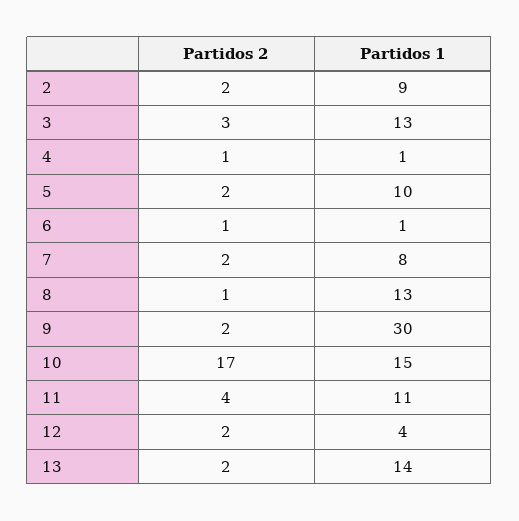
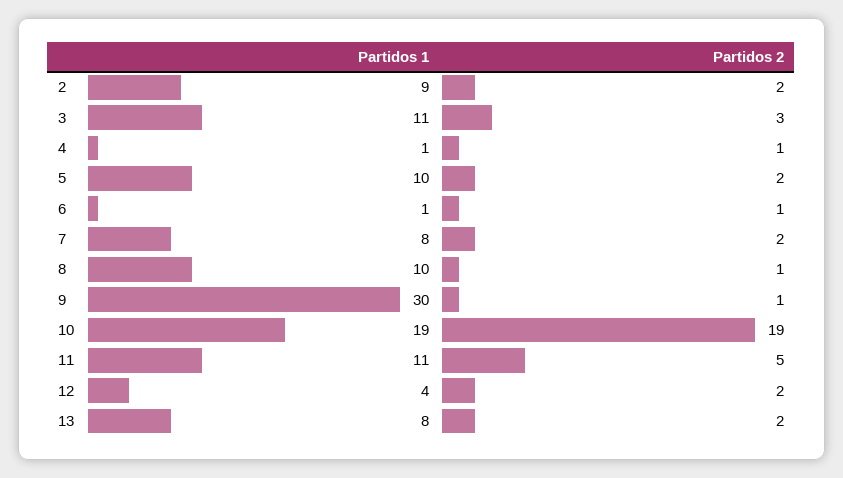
Partidos 1, 3: 13 -> 11
Partidos 1, 8: 13 -> 10
Partidos 2, 9: 2 -> 1
Partidos 2, 10: 17 -> 19
Partidos 1, 10: 15 -> 19
Partidos 2, 11: 4 -> 5
Partidos 1, 13: 14 -> 8

